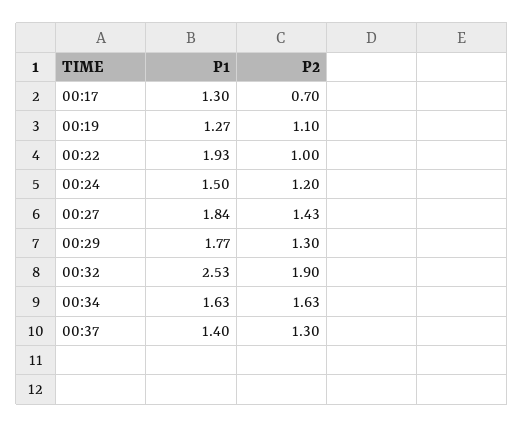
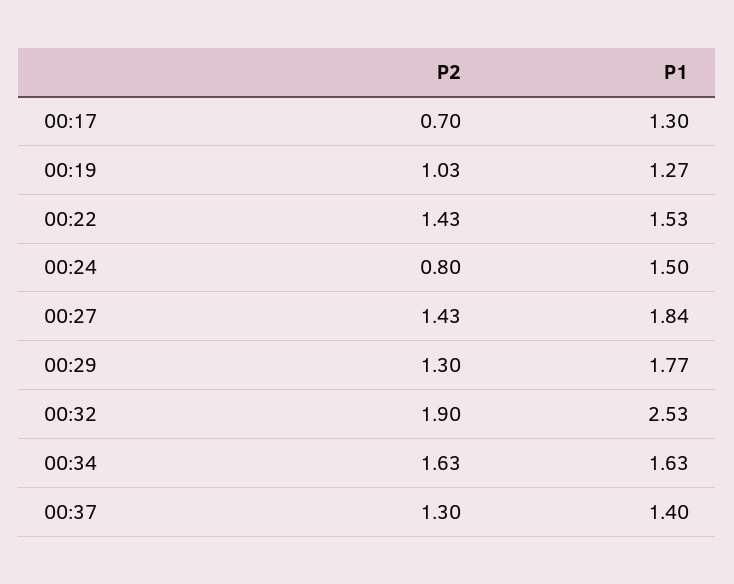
P2, 00:19: 1.1 -> 1.03
P1, 00:22: 1.93 -> 1.53
P2, 00:22: 1 -> 1.43
P2, 00:24: 1.2 -> 0.8

